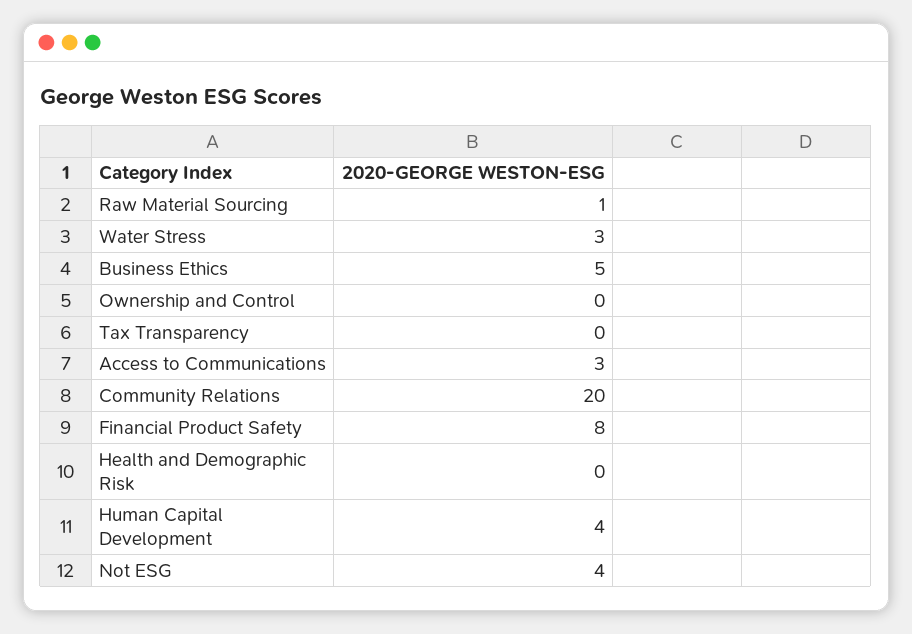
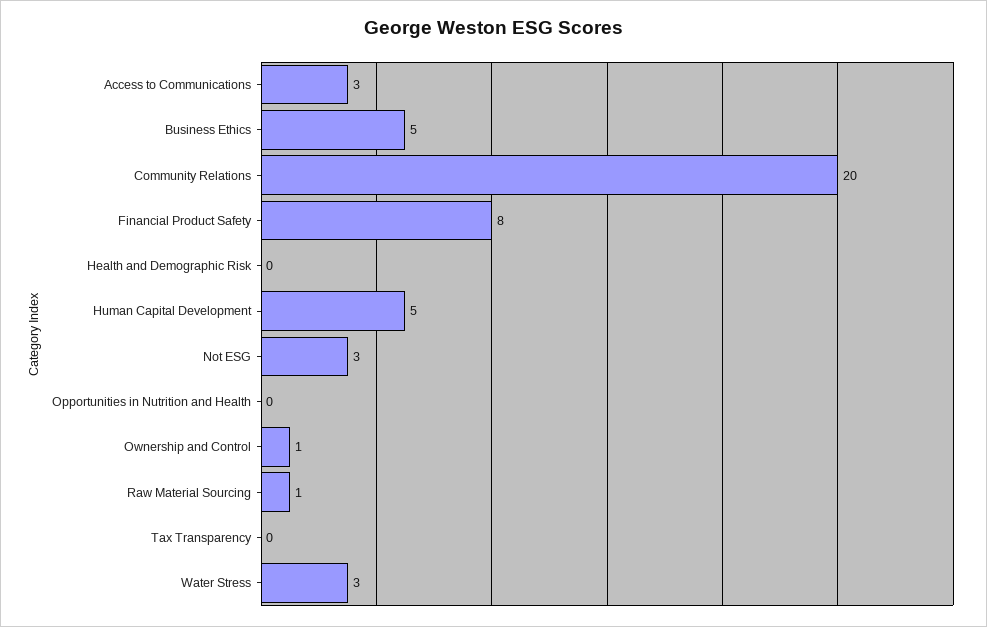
Ownership and Control: 0 -> 1
Human Capital Development: 4 -> 5
Not ESG: 4 -> 3
Opportunities in Nutrition and Health: none -> 0

